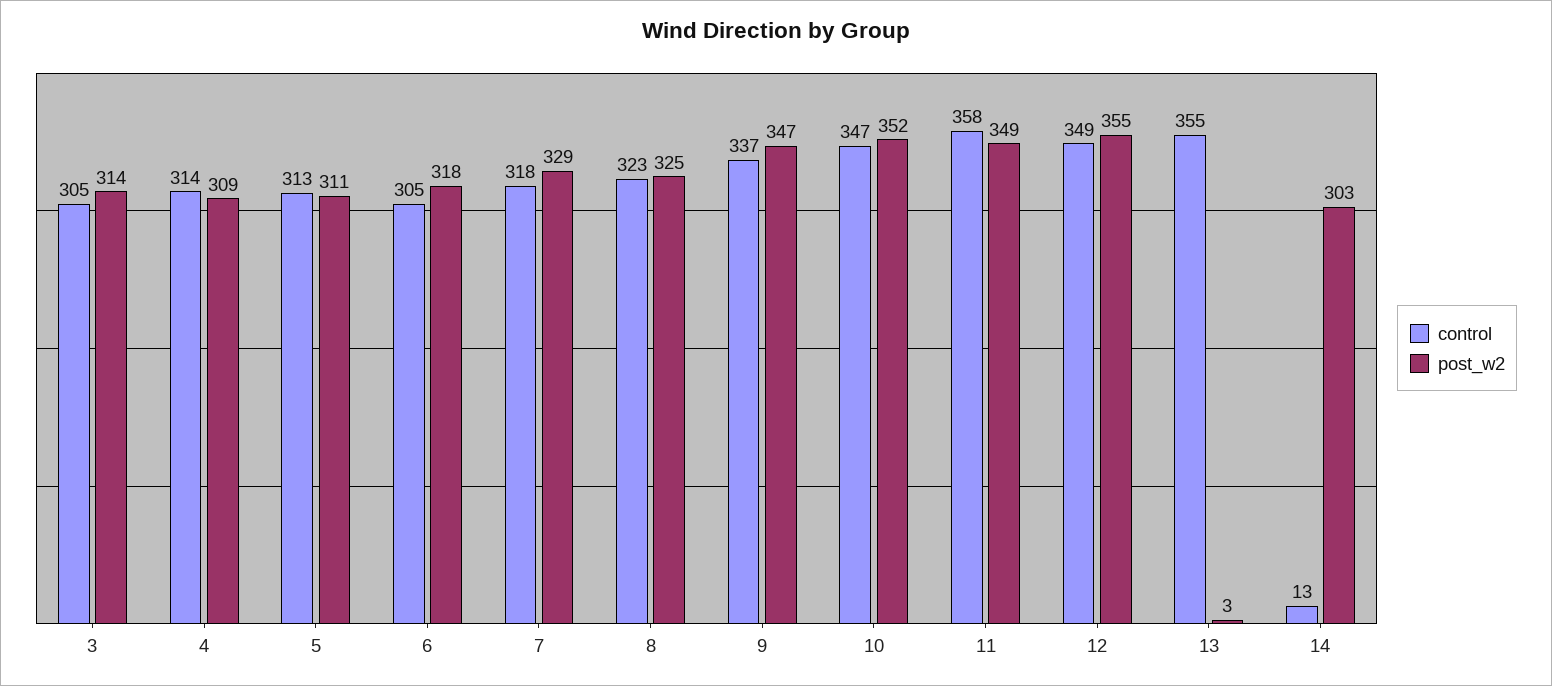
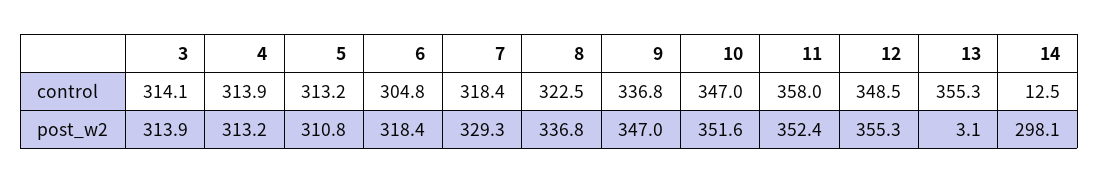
control, 3: 305 -> 314.1
post_w2, 4: 309 -> 313.2
post_w2, 8: 325 -> 336.8
post_w2, 11: 349 -> 352.4
post_w2, 14: 303 -> 298.1

